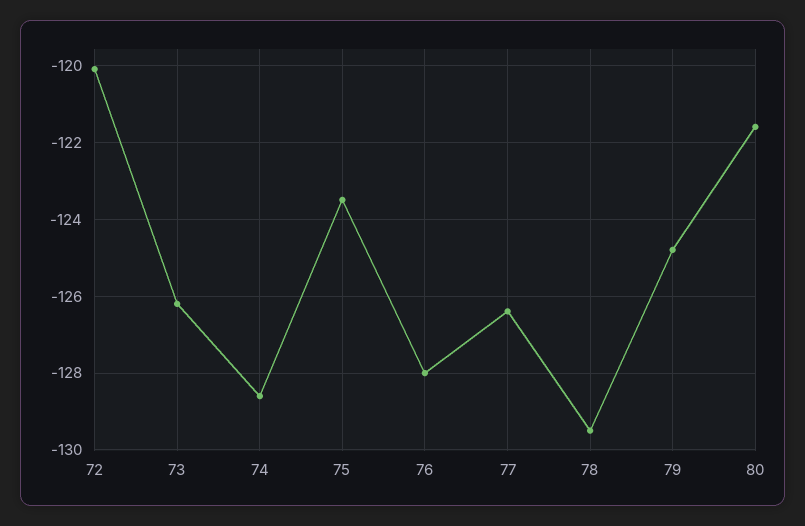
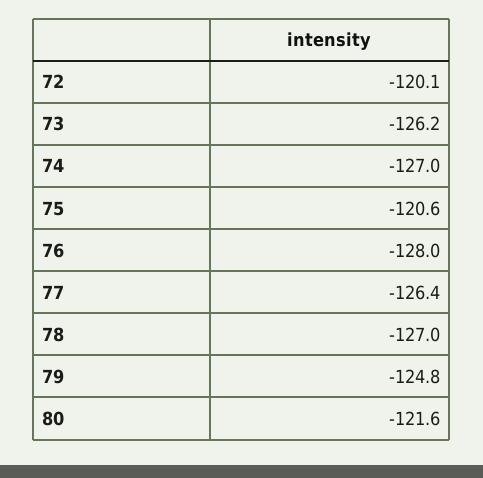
74: -128.5 -> -127
75: -123.5 -> -120.6
78: -129.5 -> -127

